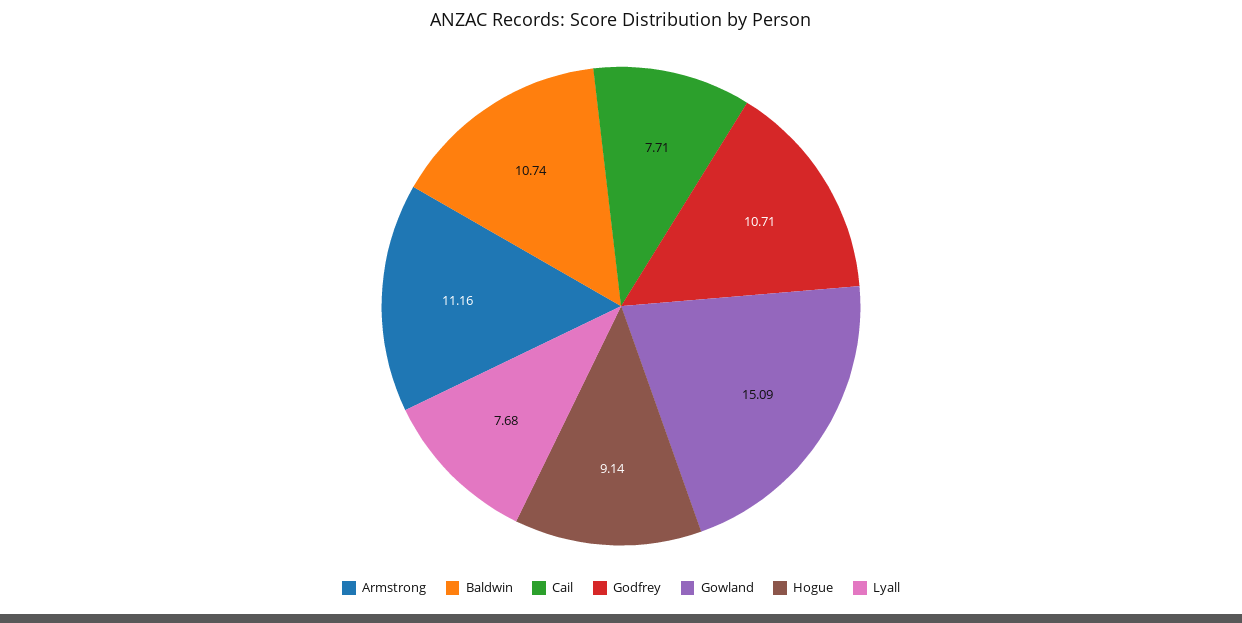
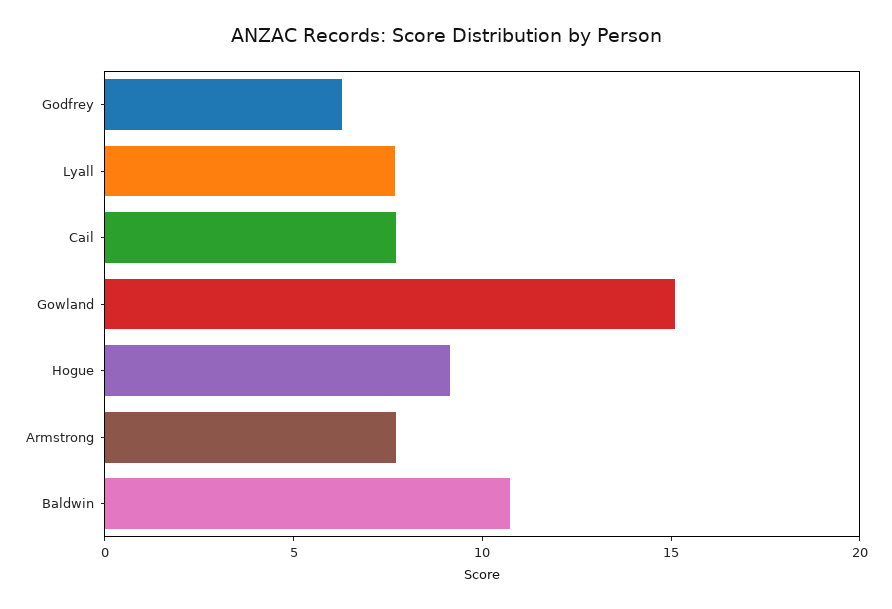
Armstrong: 11.16 -> 8
Godfrey: 10.71 -> 6

